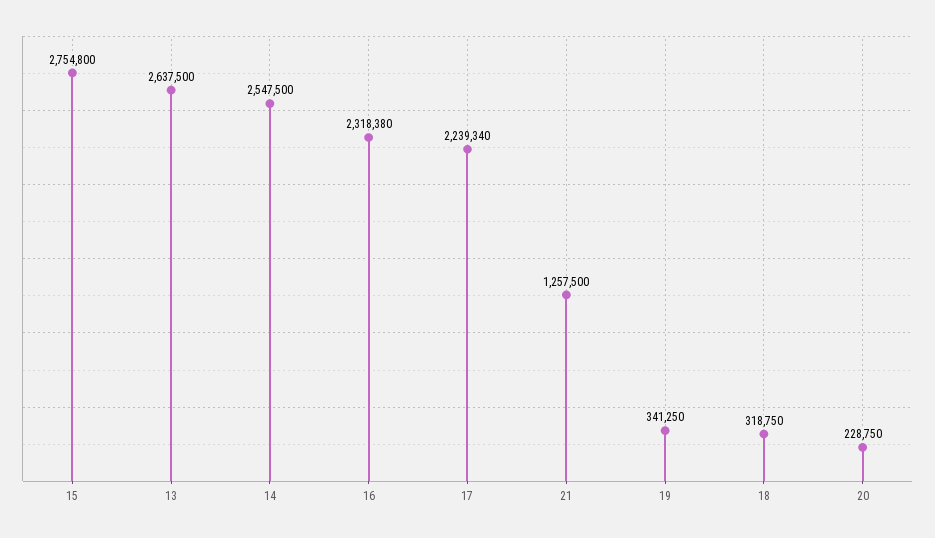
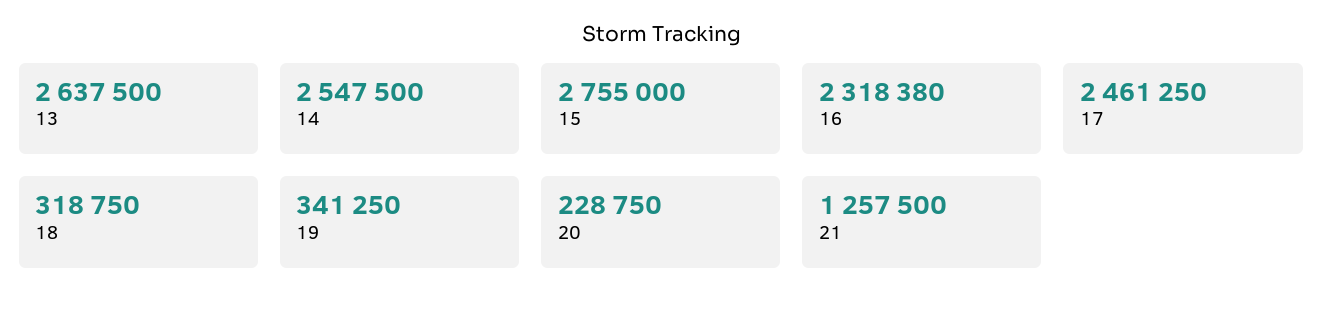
15: 2754800 -> 2755000
17: 2239340 -> 2461250

